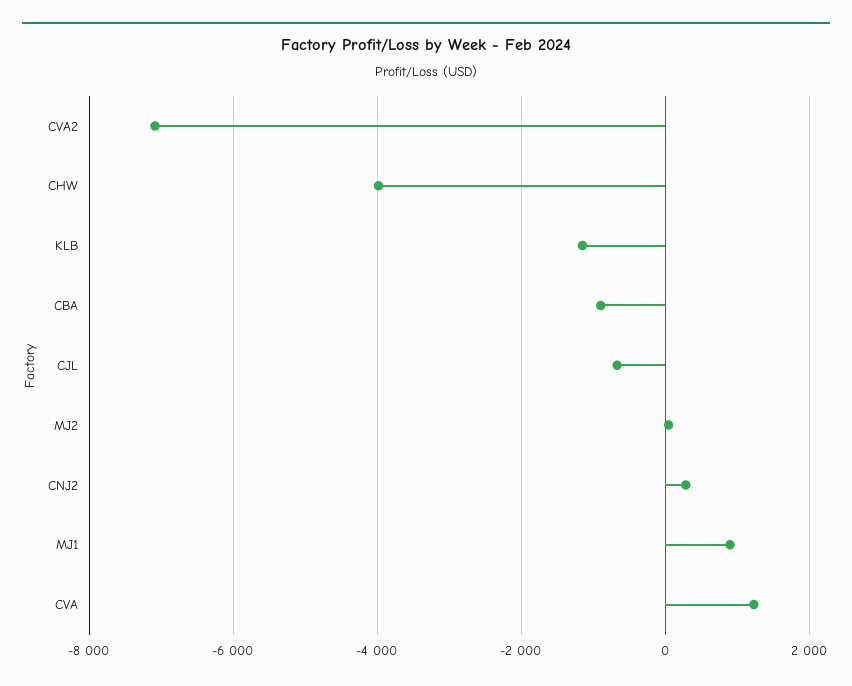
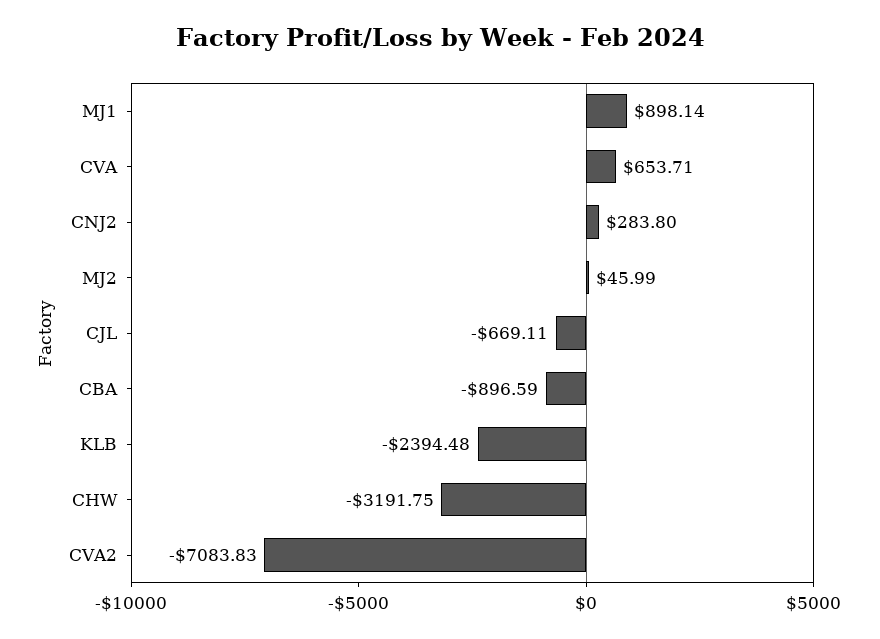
CHW: -4000 -> -3191.75
KLB: -1200 -> -2394.48
CVA: 1200 -> 653.71

